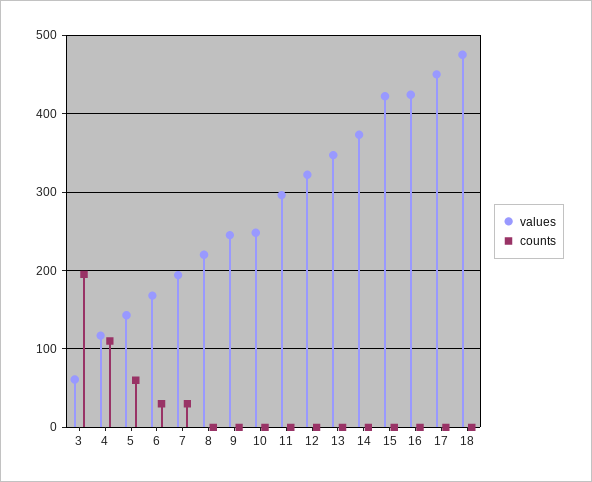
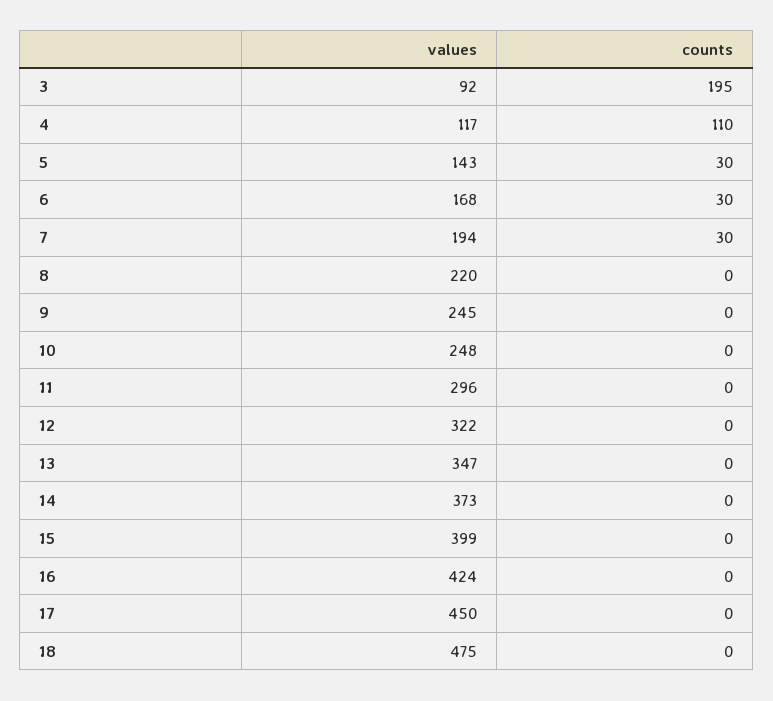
values, 3: 60 -> 92
counts, 5: 60 -> 30
values, 15: 420 -> 399

